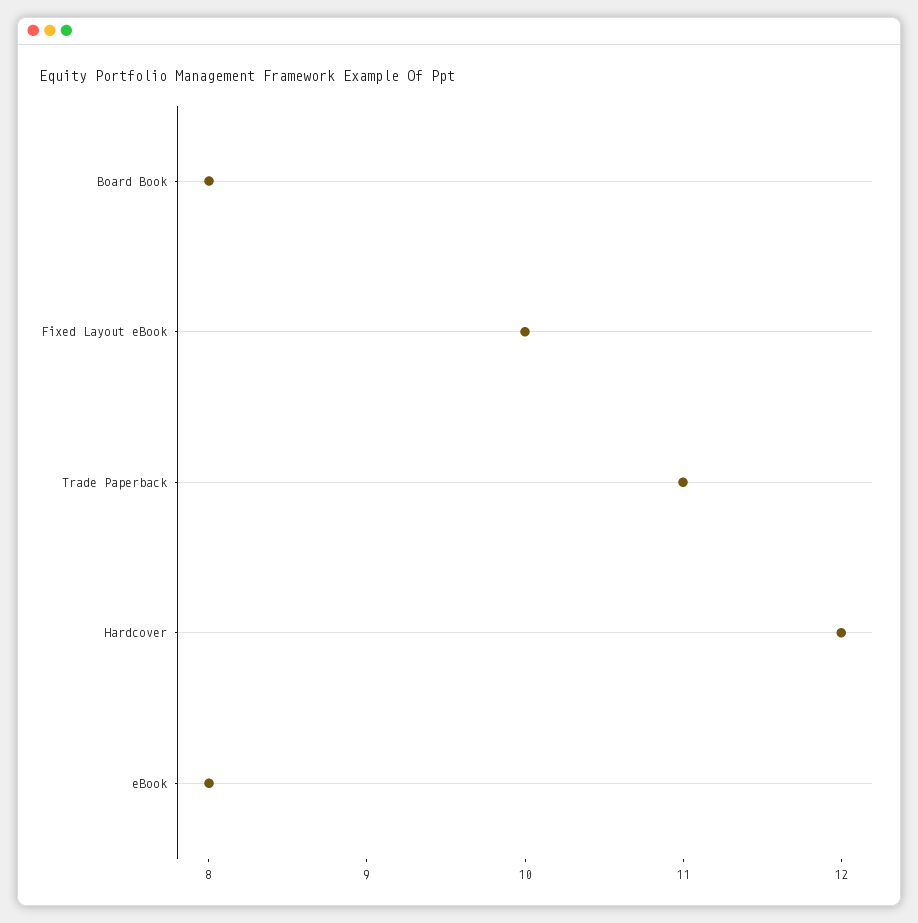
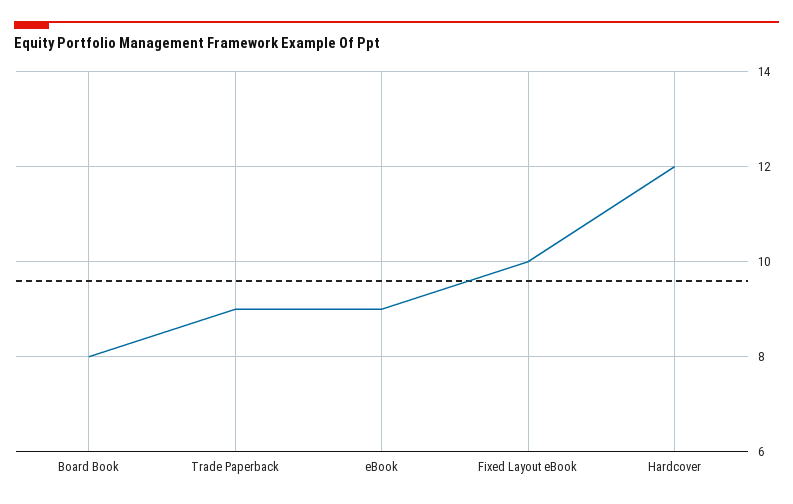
Trade Paperback: 11 -> 9
eBook: 8 -> 9

